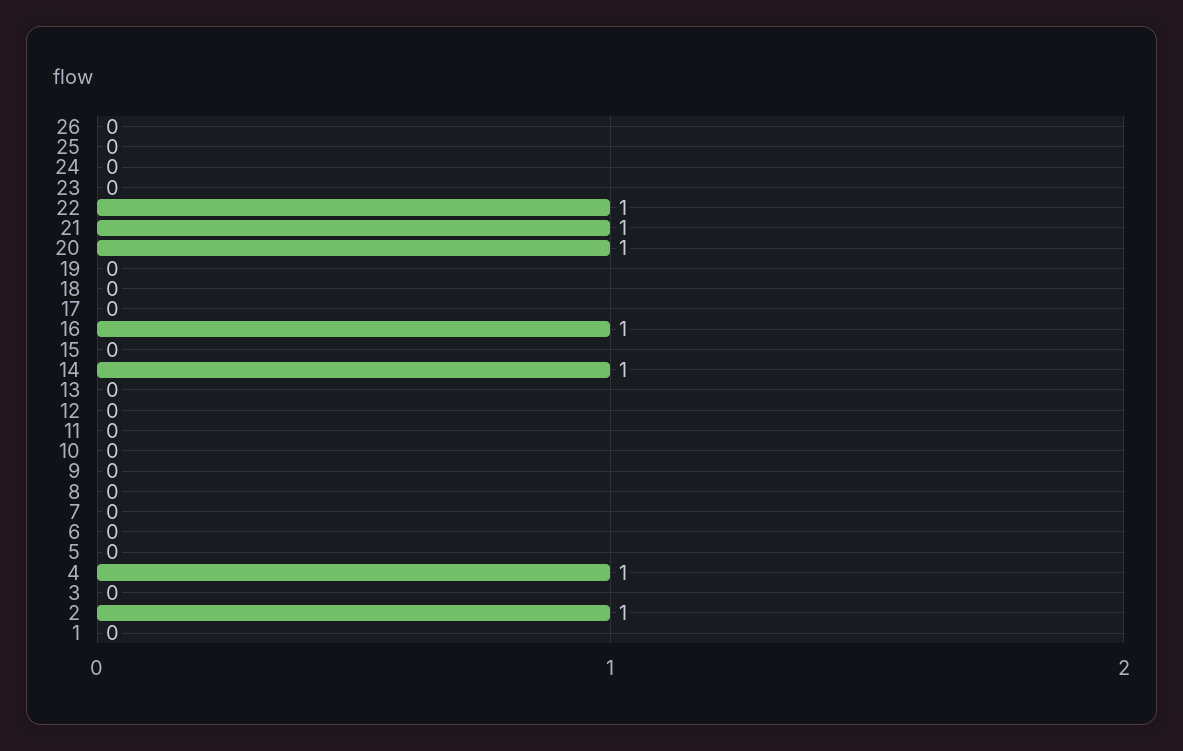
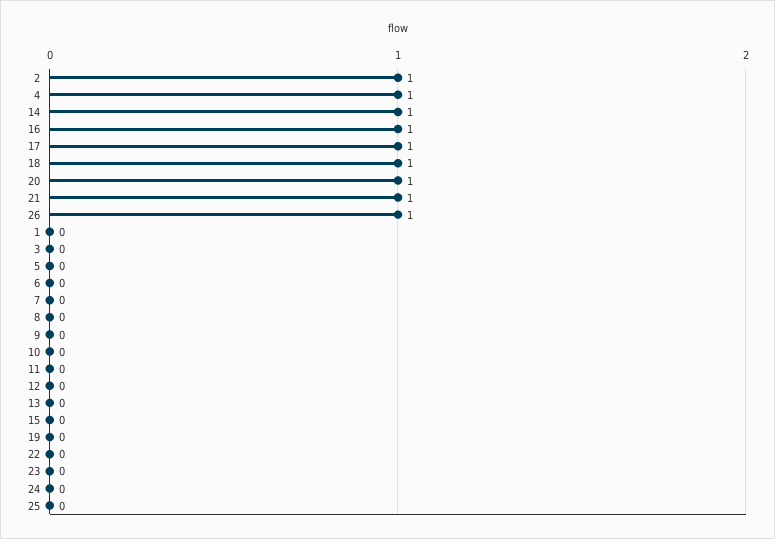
26: 0 -> 1
22: 1 -> 0
18: 0 -> 1
17: 0 -> 1

